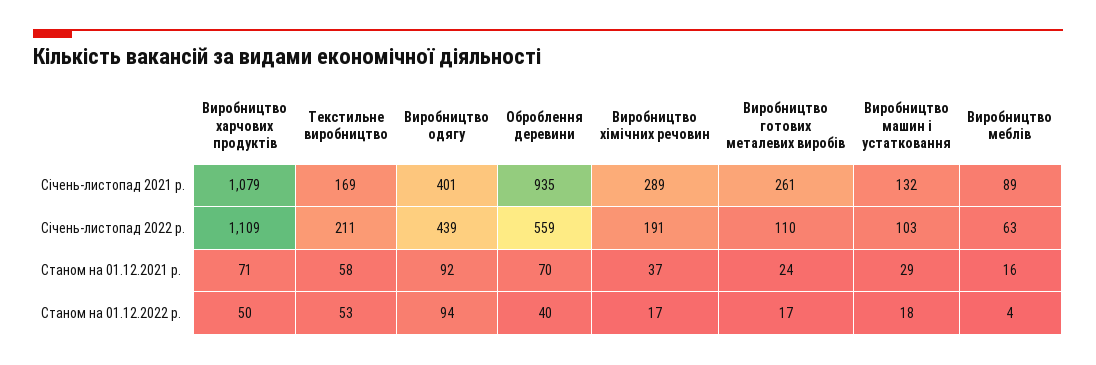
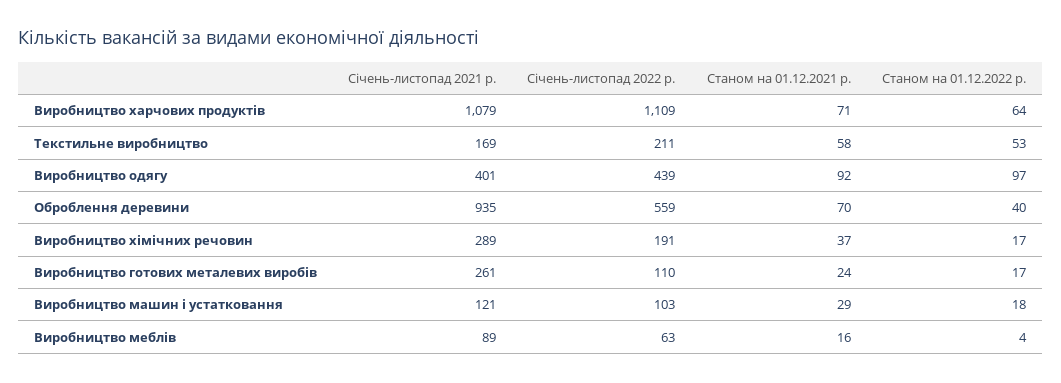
Виробництво машин і устатковання, Січень-листопад 2021 р.: 132 -> 121
Виробництво харчових продуктів, Станом на 01.12.2022 р.: 50 -> 64
Виробництво одягу, Станом на 01.12.2022 р.: 94 -> 97

